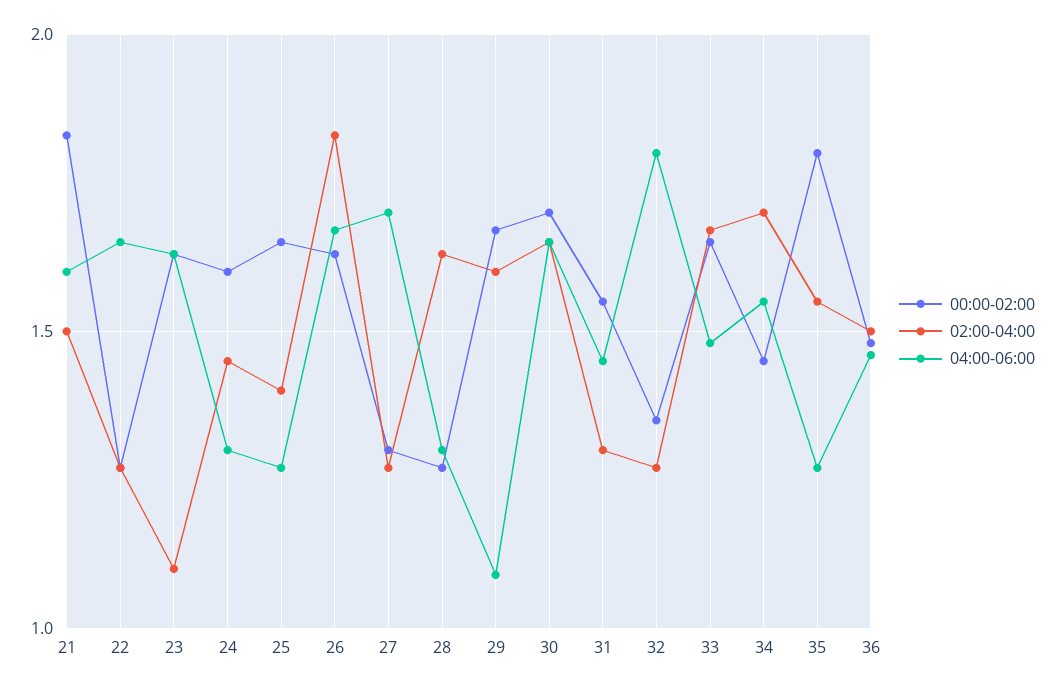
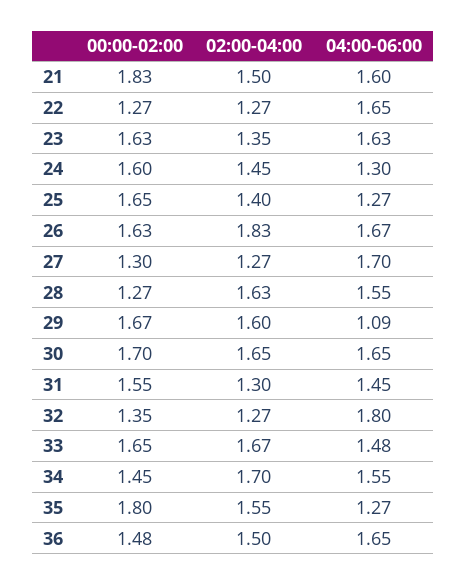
02:00-04:00, 23: 1.1 -> 1.35
04:00-06:00, 28: 1.3 -> 1.55
04:00-06:00, 36: 1.45 -> 1.65

